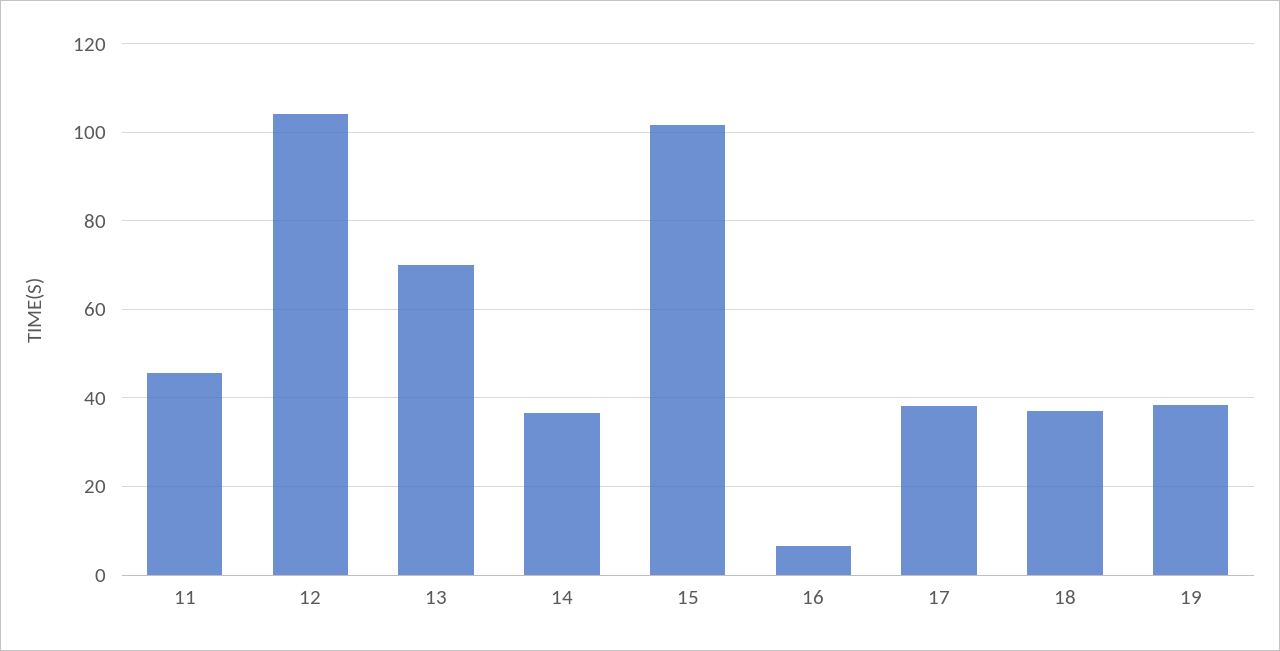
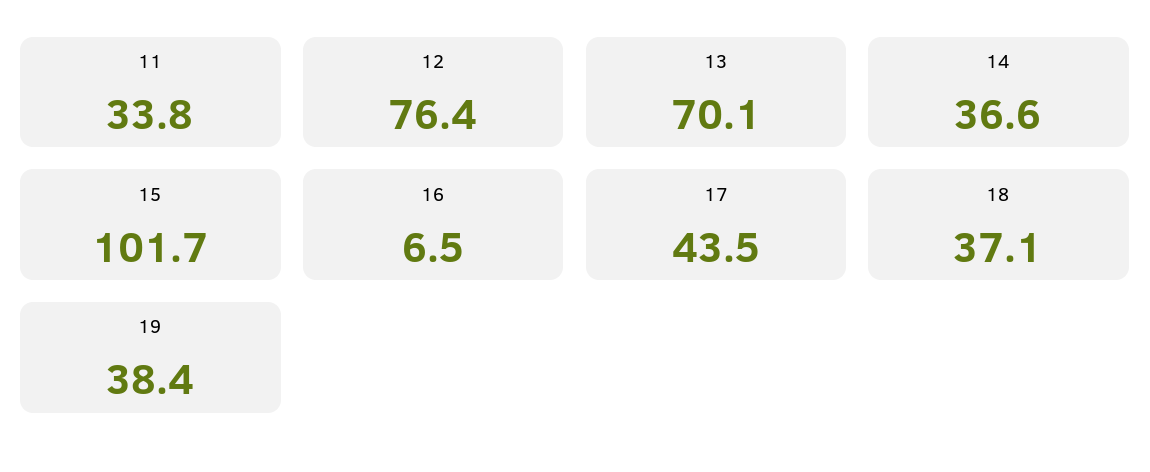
11: 46 -> 33.8
12: 104 -> 76.4
17: 38 -> 43.5

